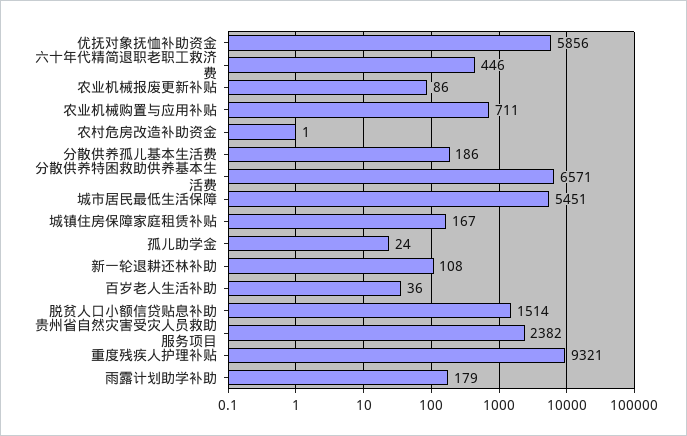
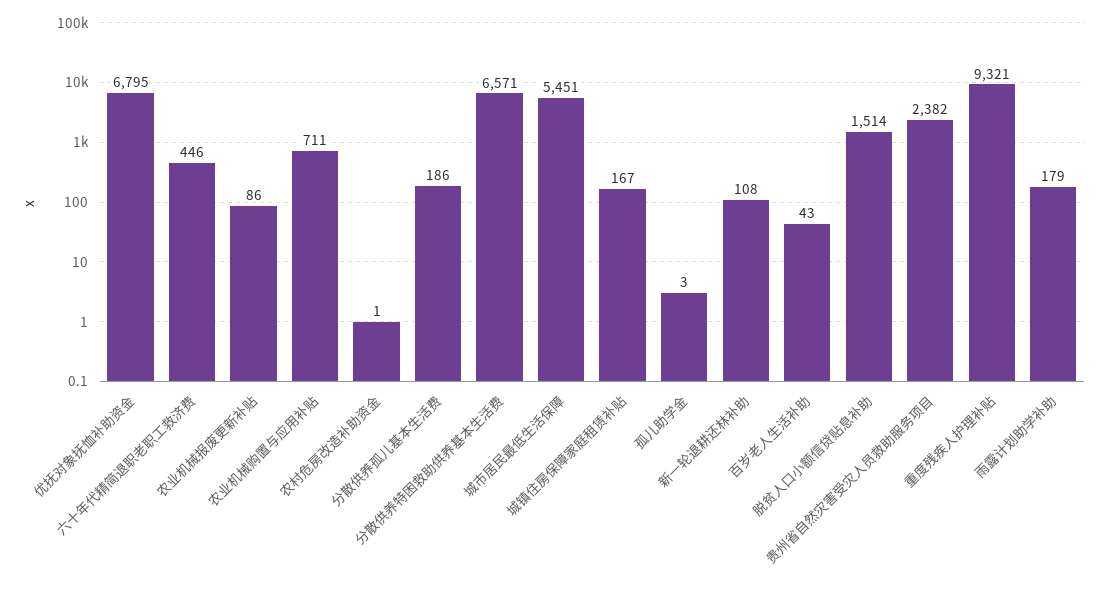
优抚对象抚恤补助资金: 5856 -> 6795
孤儿助学金: 24 -> 3
百岁老人生活补助: 36 -> 43

